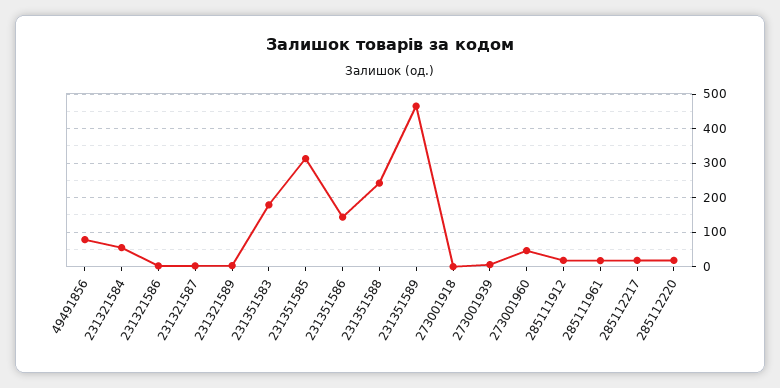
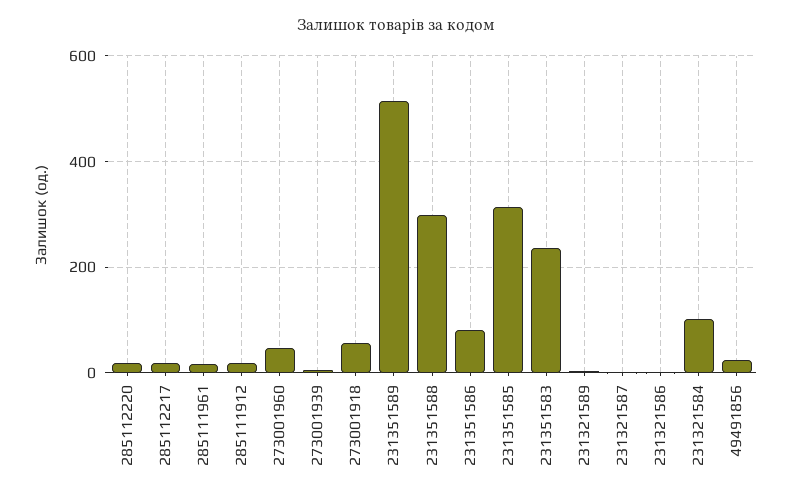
49491856: 80 -> 20
231321584: 60 -> 100
231351583: 180 -> 240
231351586: 140 -> 80
231351588: 240 -> 300
231351589: 460 -> 520
273001918: 0 -> 60

